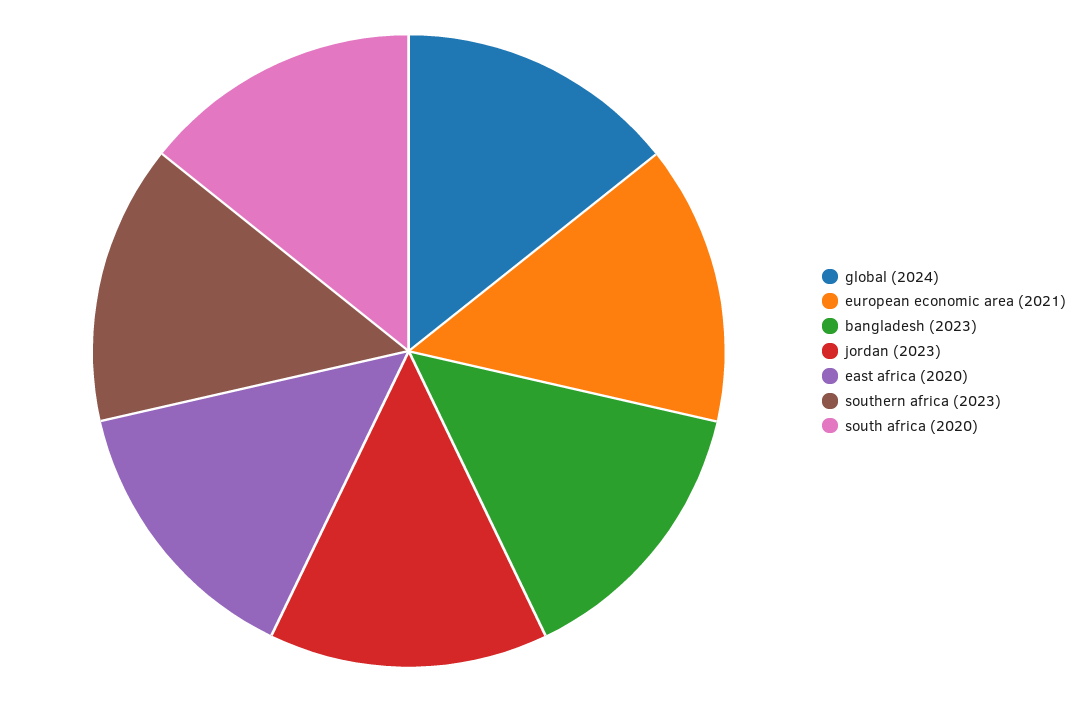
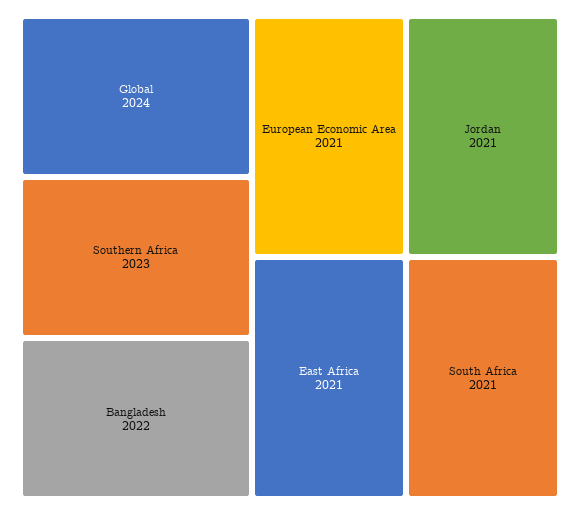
bangladesh: 2023 -> 2022
jordan: 2023 -> 2021
east africa: 2020 -> 2021
south africa: 2020 -> 2021

